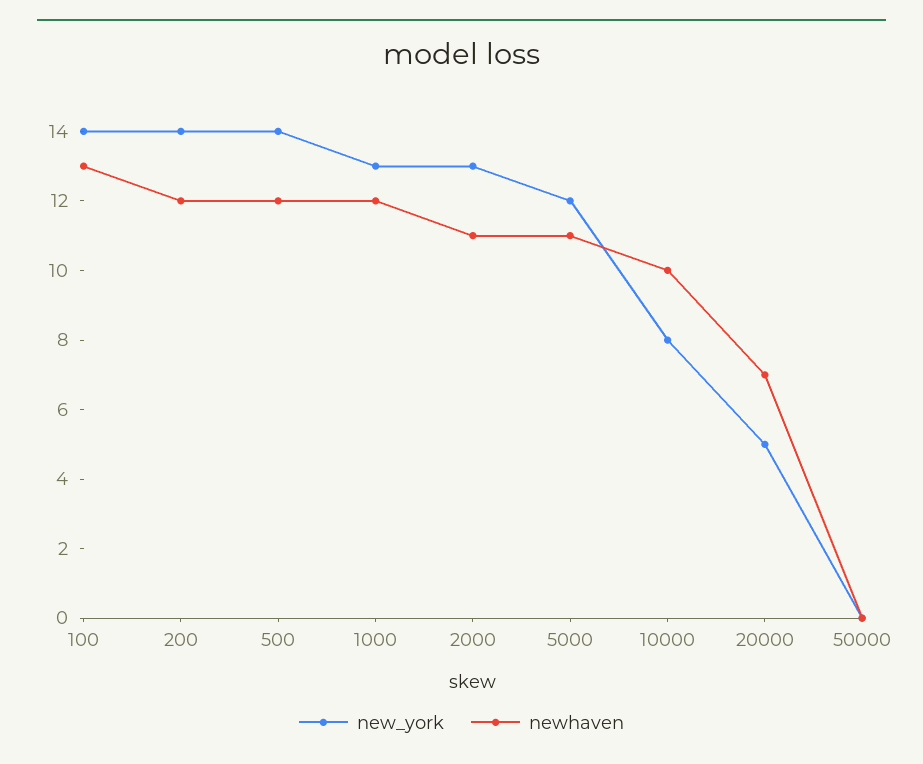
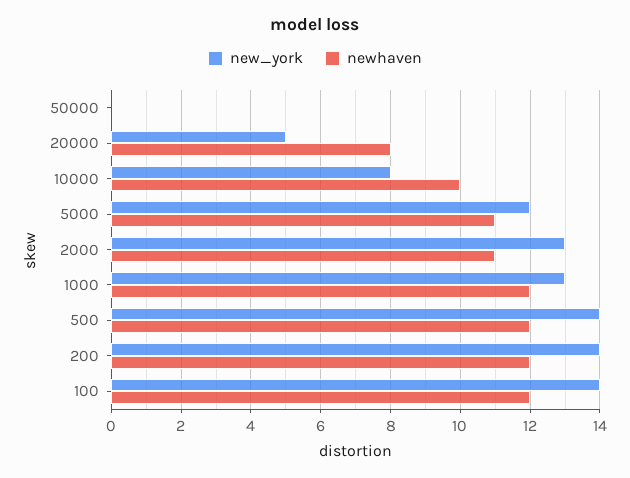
newhaven, 100: 13 -> 12
newhaven, 20000: 7 -> 8

